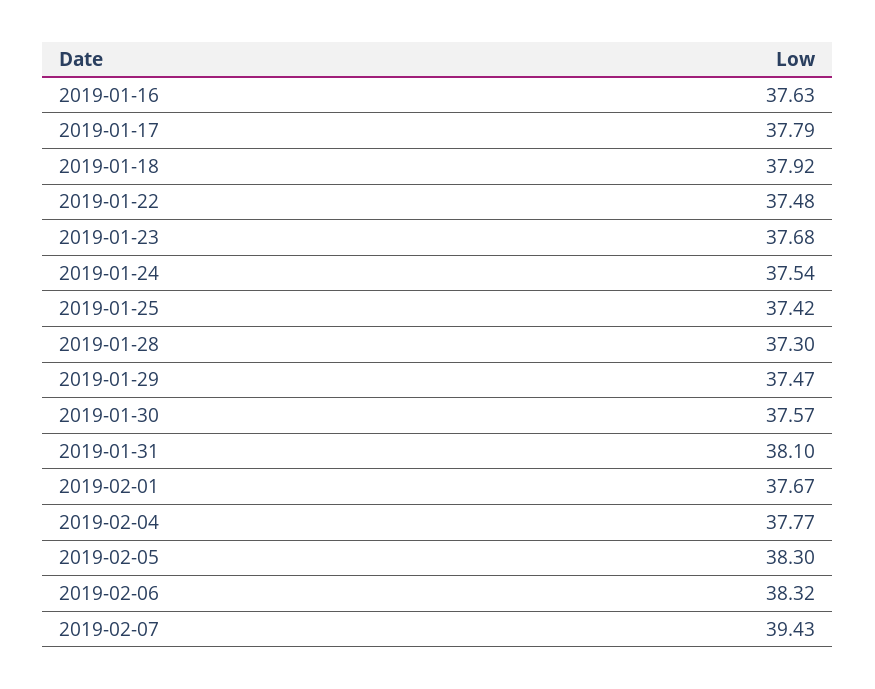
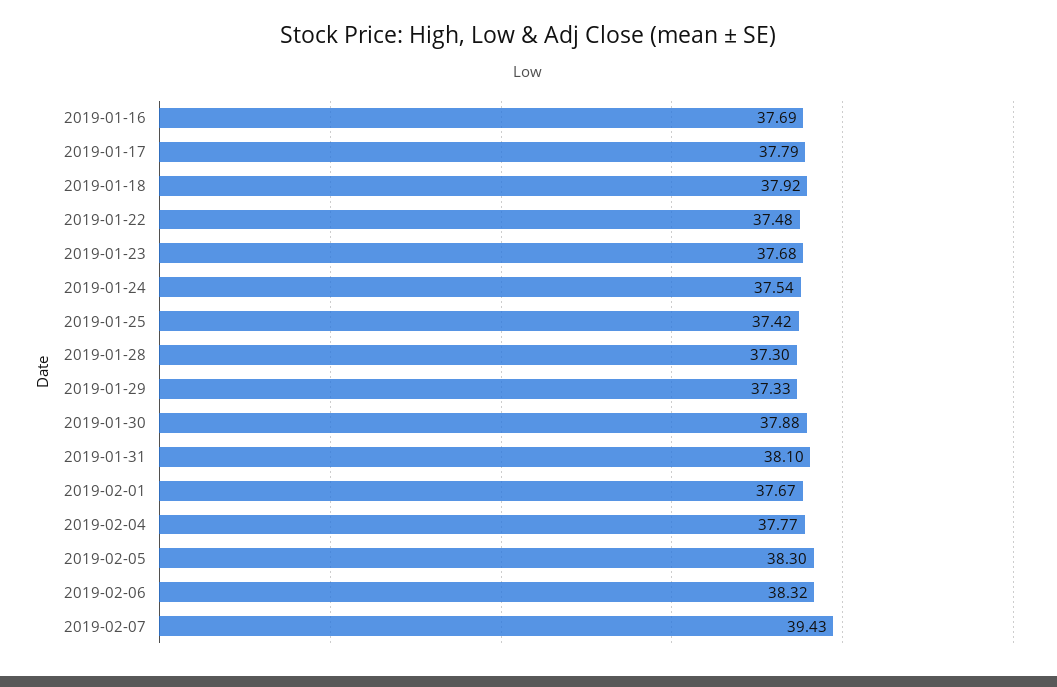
2019-01-16: 37.63 -> 37.69
2019-01-29: 37.47 -> 37.33
2019-01-30: 37.57 -> 37.88

